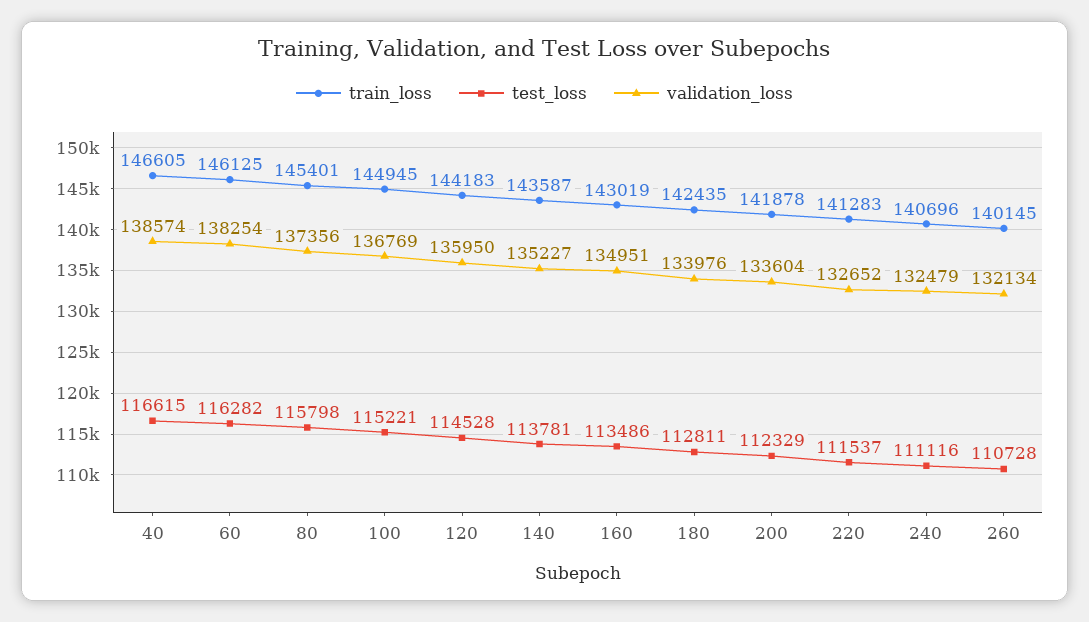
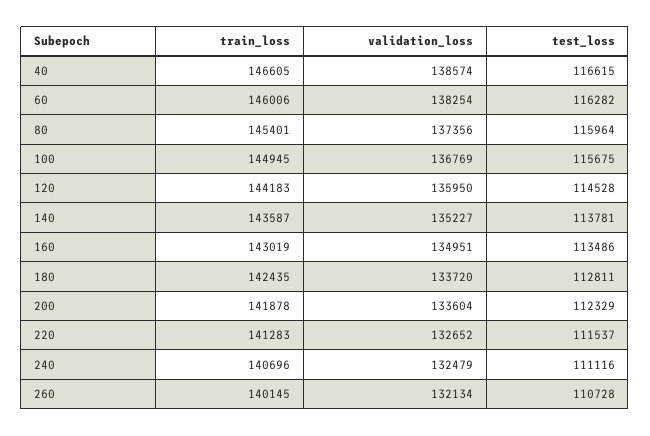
train_loss, 60: 146125 -> 146006
test_loss, 80: 115798 -> 115964
test_loss, 100: 115221 -> 115675
validation_loss, 180: 133976 -> 133720

